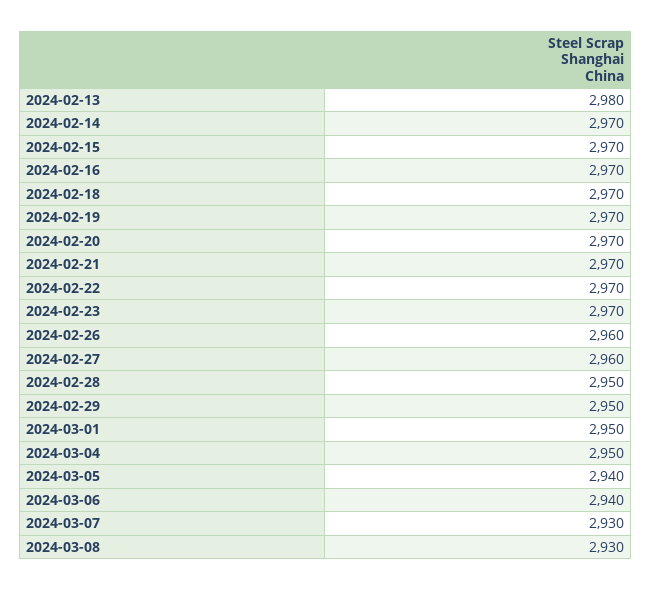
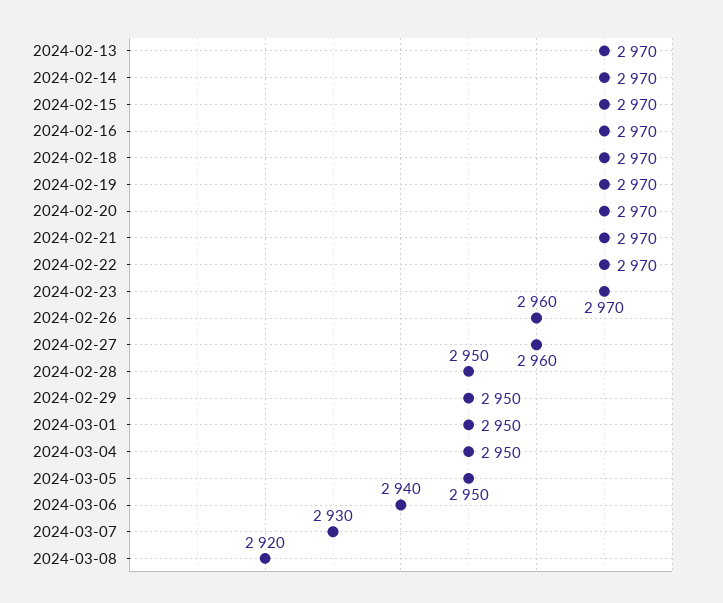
2024-02-13: 2980 -> 2970
2024-03-05: 2940 -> 2950
2024-03-08: 2930 -> 2920

